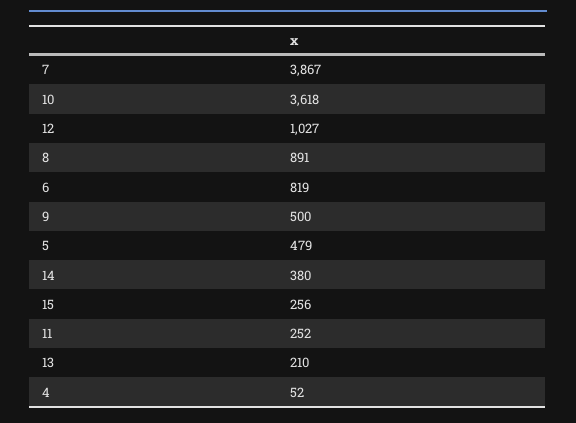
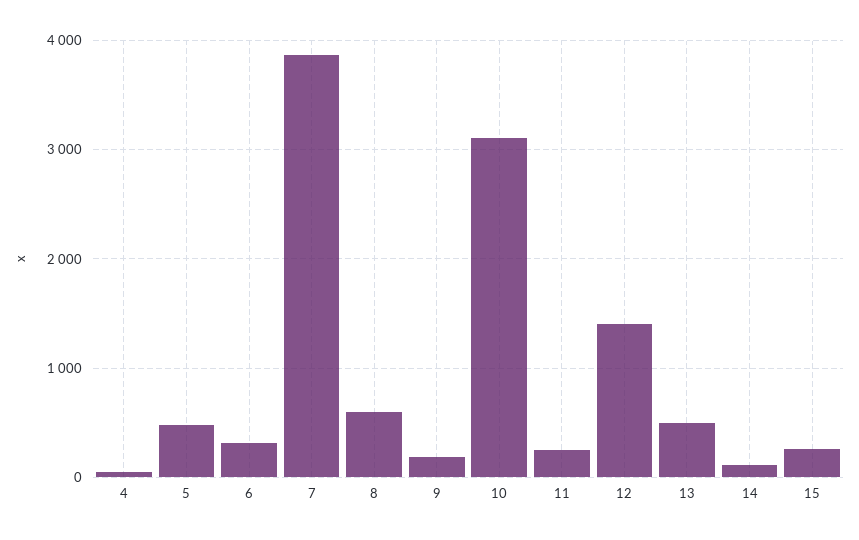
10: 3618 -> 3100
12: 1027 -> 1400
8: 891 -> 600
6: 819 -> 300
9: 500 -> 200
14: 380 -> 100
13: 210 -> 500

